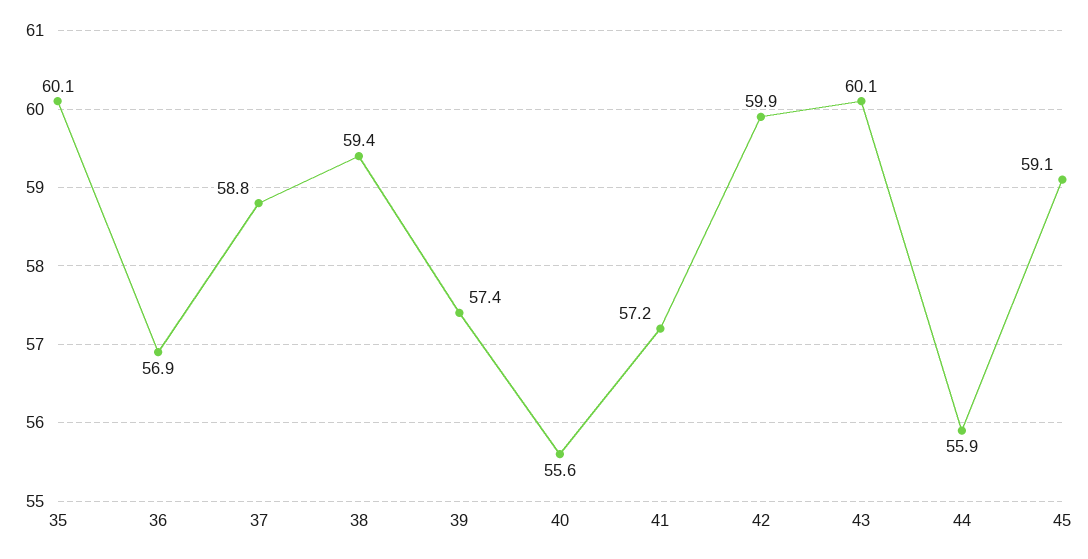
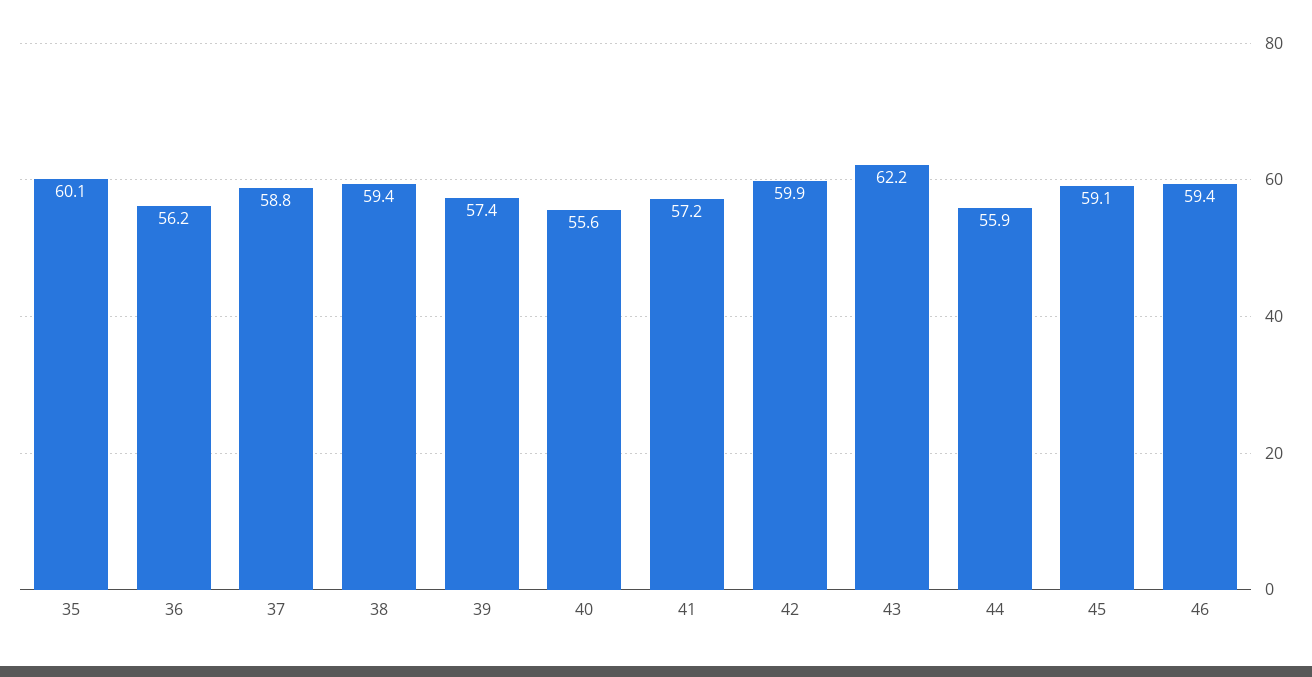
36: 56.9 -> 56.2
43: 60.1 -> 62.2
46: none -> 59.4

